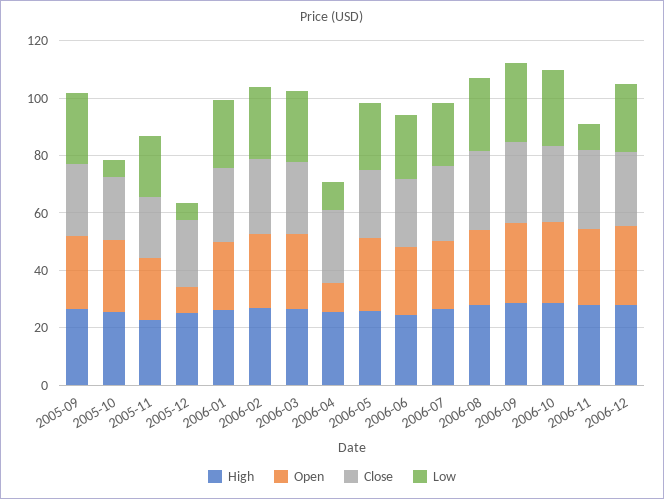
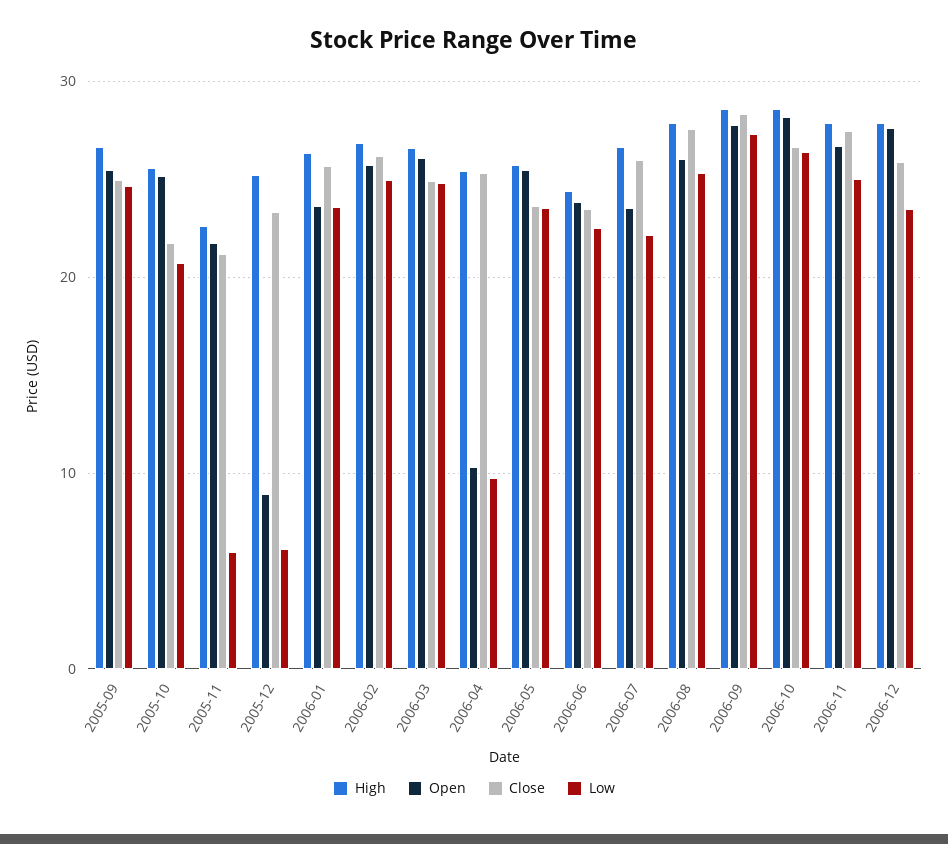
Low, 2005-10: 5 -> 21
Low, 2005-11: 20 -> 6
Low, 2006-11: 10 -> 25

